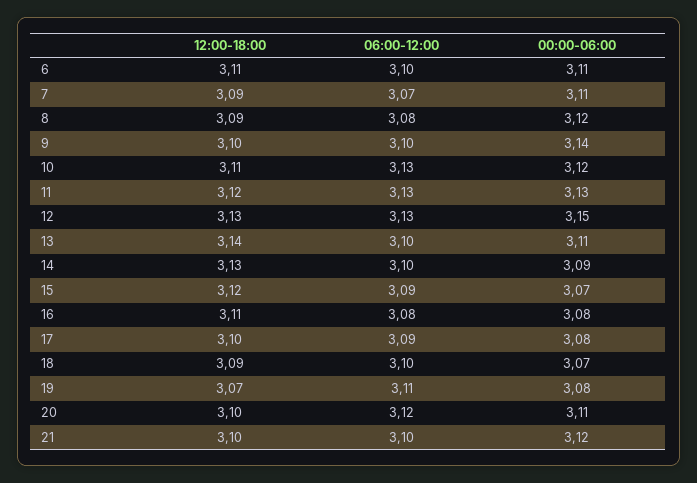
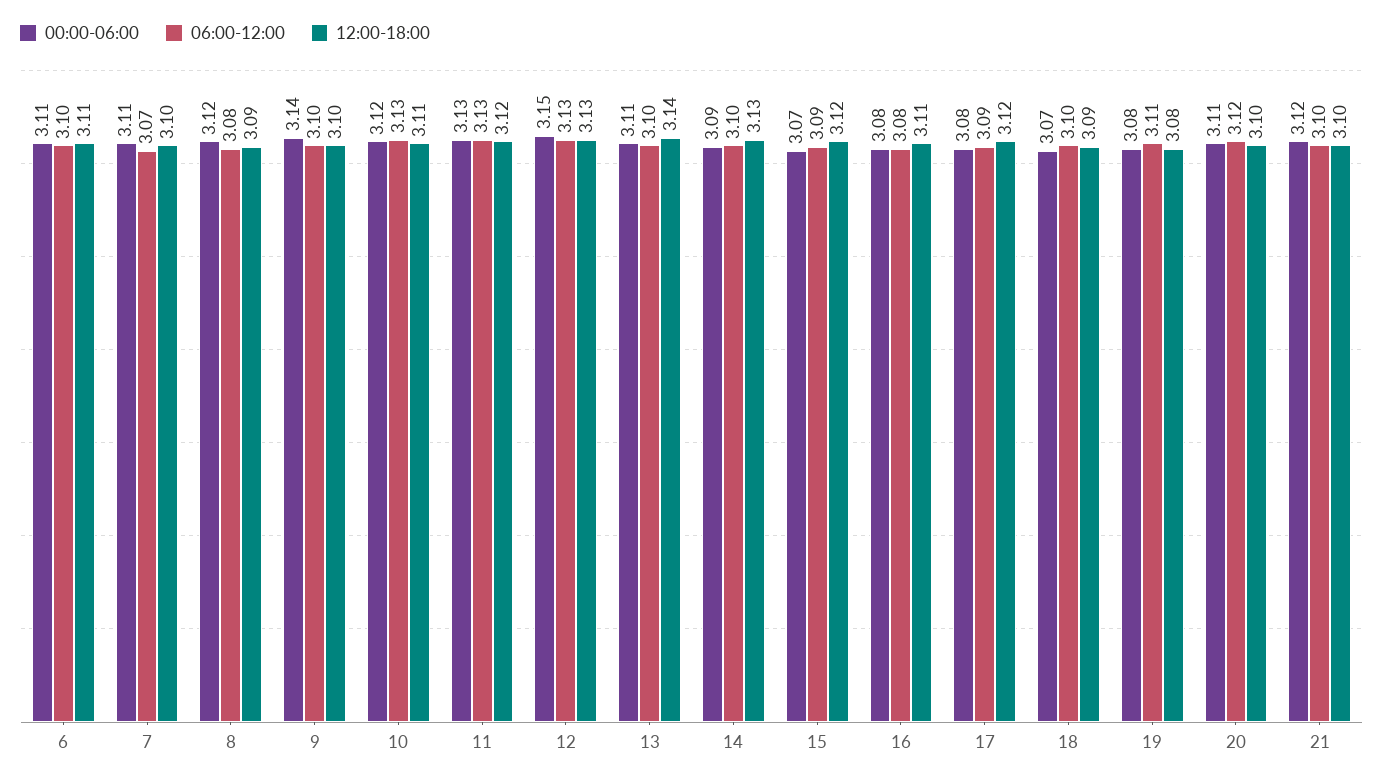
12:00-18:00, 7: 3.09 -> 3.1
12:00-18:00, 17: 3.1 -> 3.12
12:00-18:00, 19: 3.07 -> 3.08

